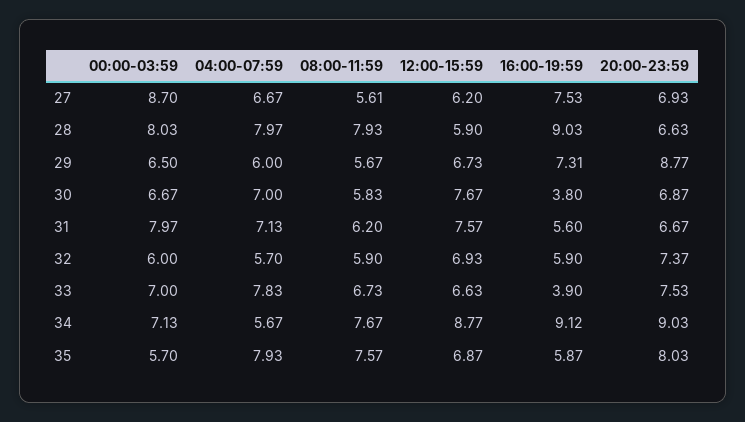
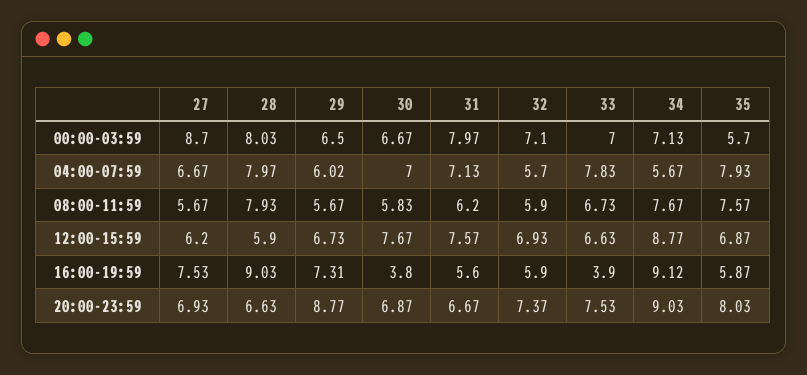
08:00-11:59, 27: 5.61 -> 5.67
04:00-07:59, 29: 6 -> 6.02
00:00-03:59, 32: 6 -> 7.1

